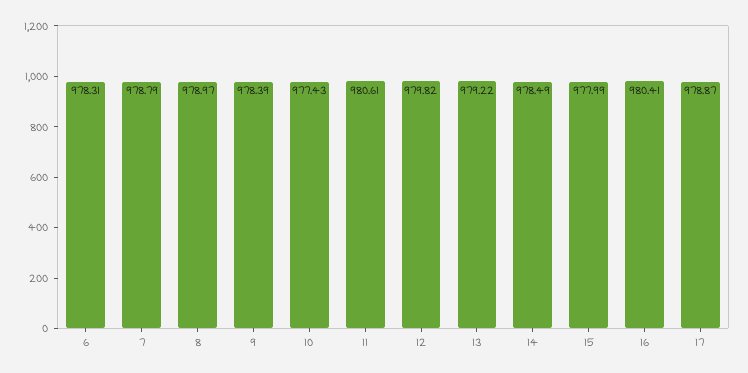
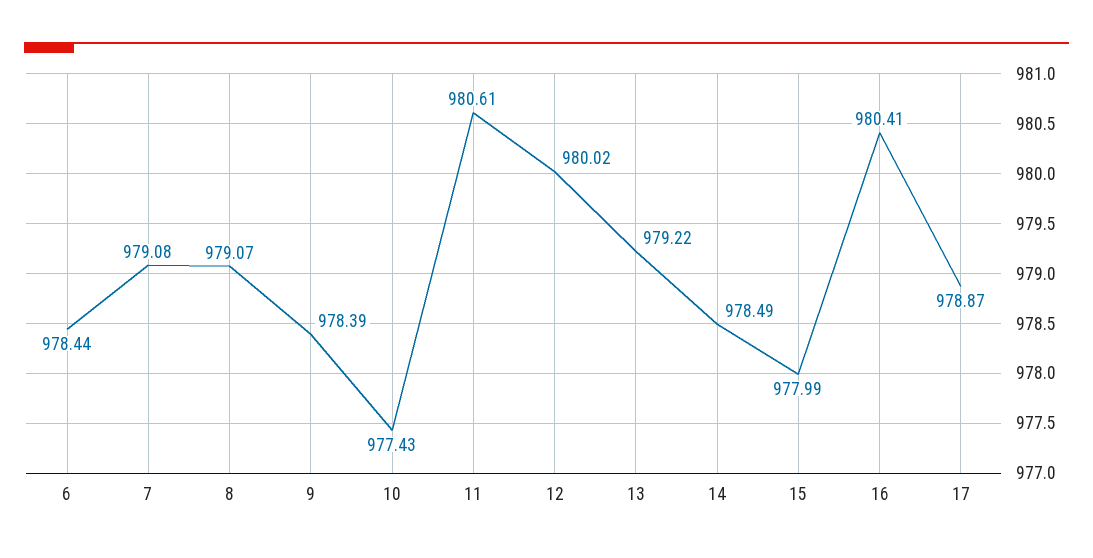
6: 978.31 -> 978.44
7: 978.79 -> 979.08
8: 978.97 -> 979.07
12: 979.82 -> 980.02

